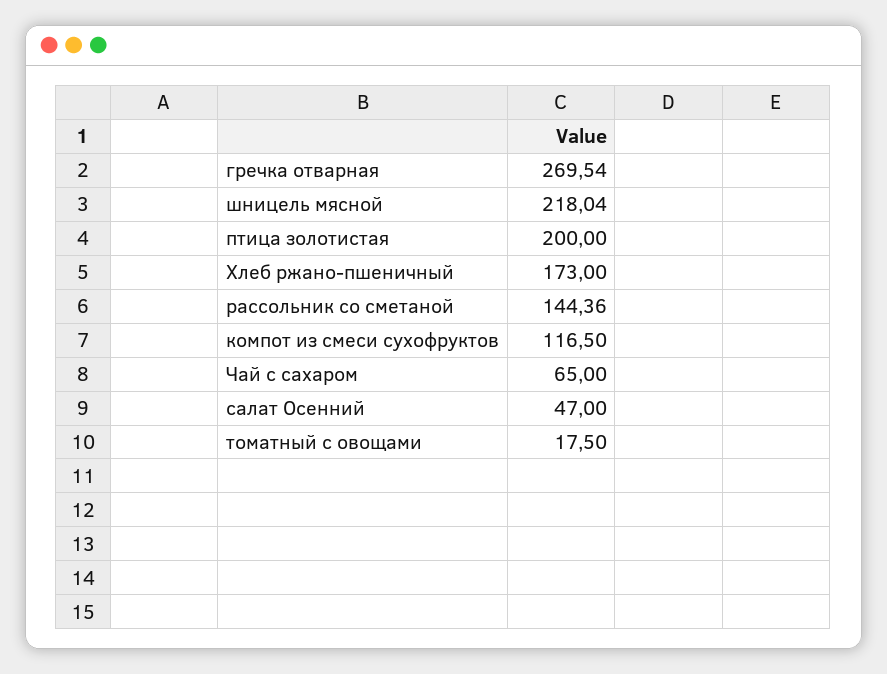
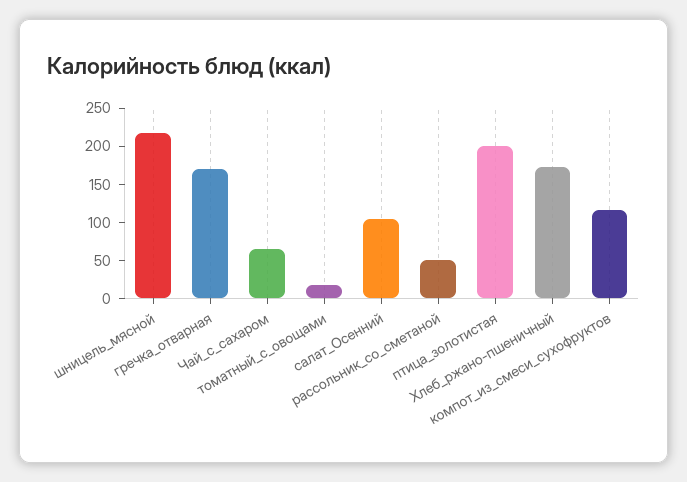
гречка отварная: 269.54 -> 175
рассольник со сметаной: 144.36 -> 50
салат Осенний: 47 -> 100

